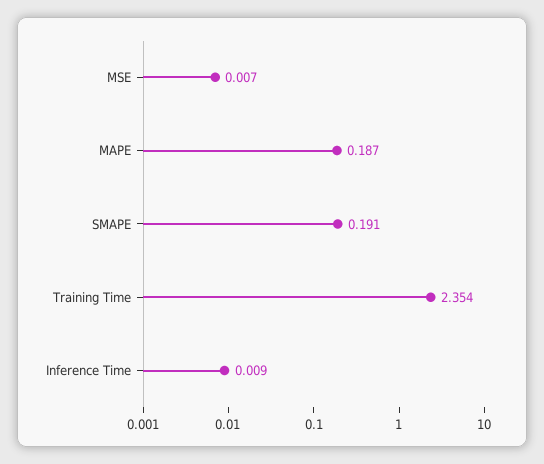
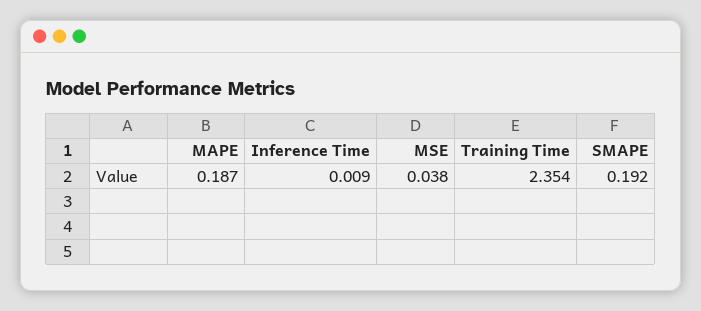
MSE: 0.007 -> 0.038
SMAPE: 0.191 -> 0.192

